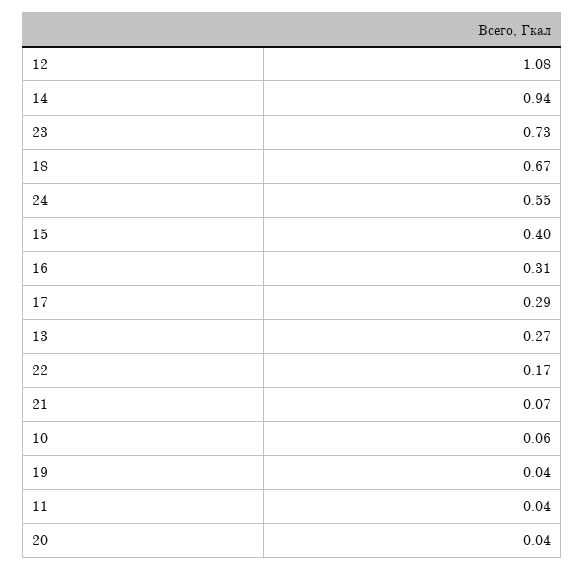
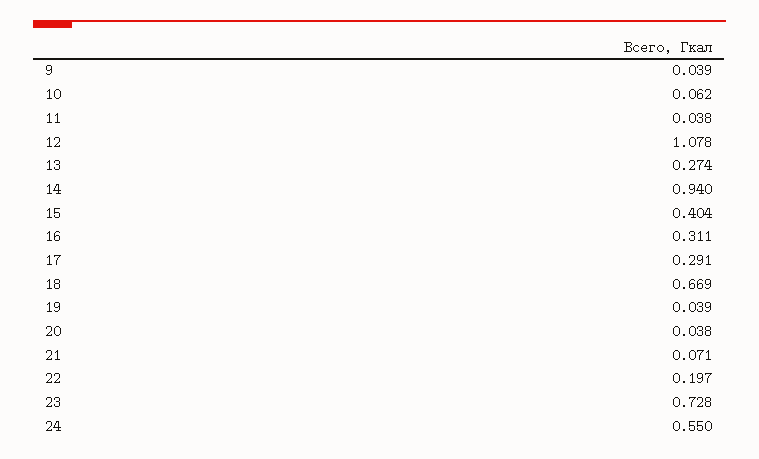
22: 0.17 -> 0.197
9: none -> 0.039

